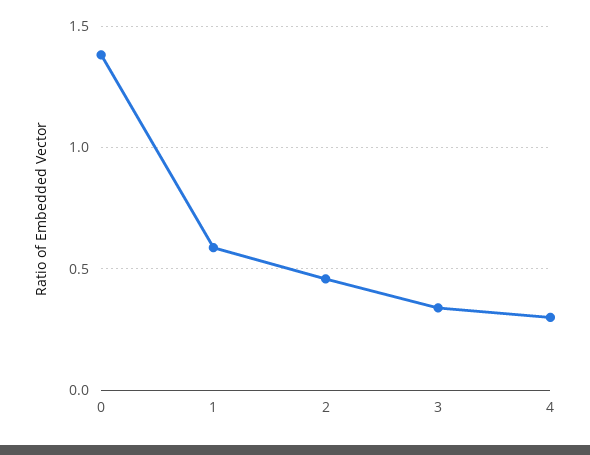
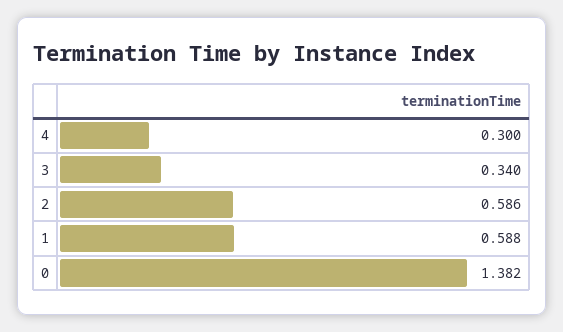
2: 0.45 -> 0.586

